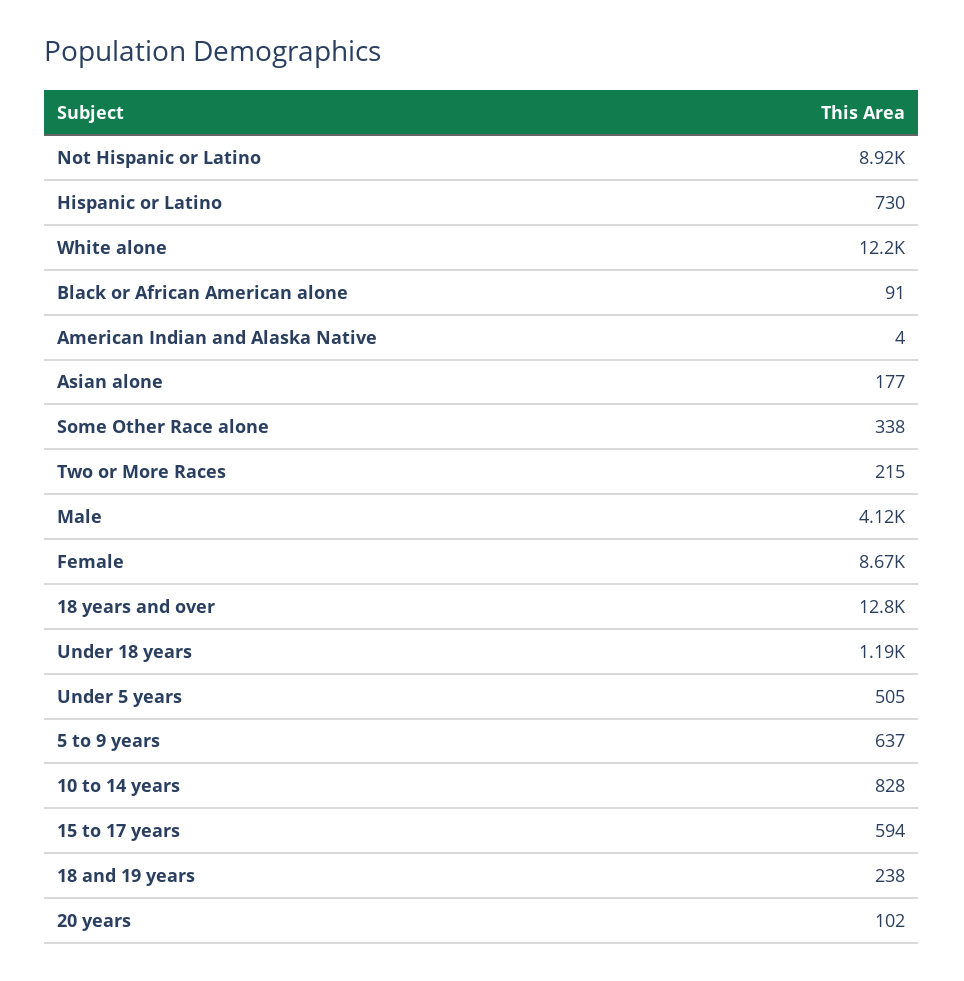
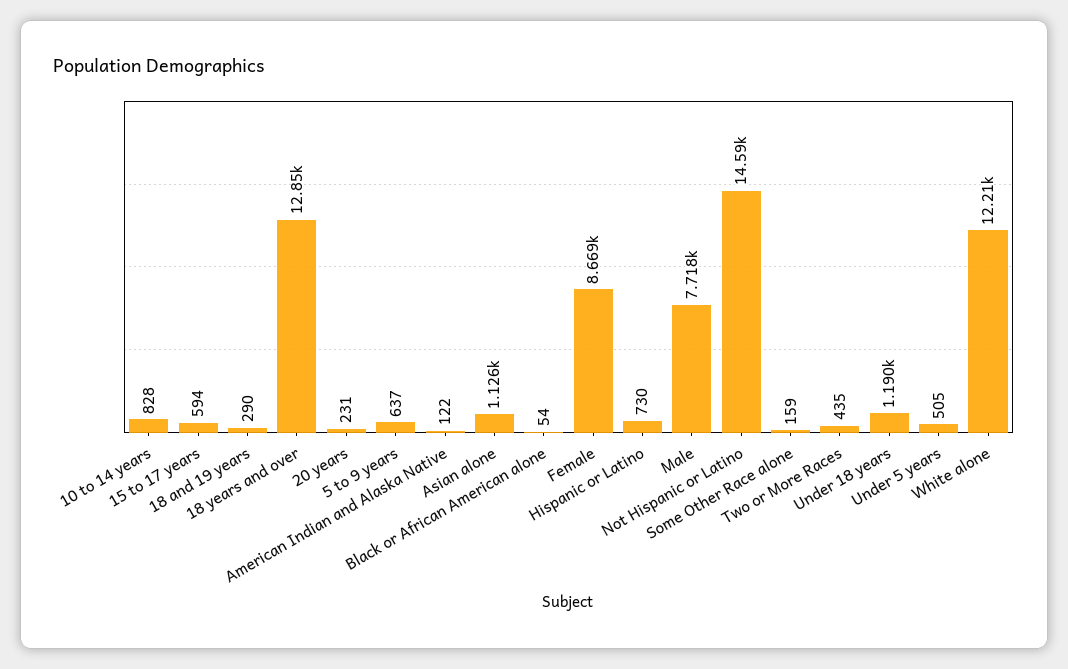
Not Hispanic or Latino: 8920 -> 14590
Black or African American alone: 91 -> 54
American Indian and Alaska Native: 4 -> 122
Asian alone: 177 -> 1126
Some Other Race alone: 338 -> 159
Two or More Races: 215 -> 435
Male: 4120 -> 7718
18 and 19 years: 238 -> 290
20 years: 102 -> 231

